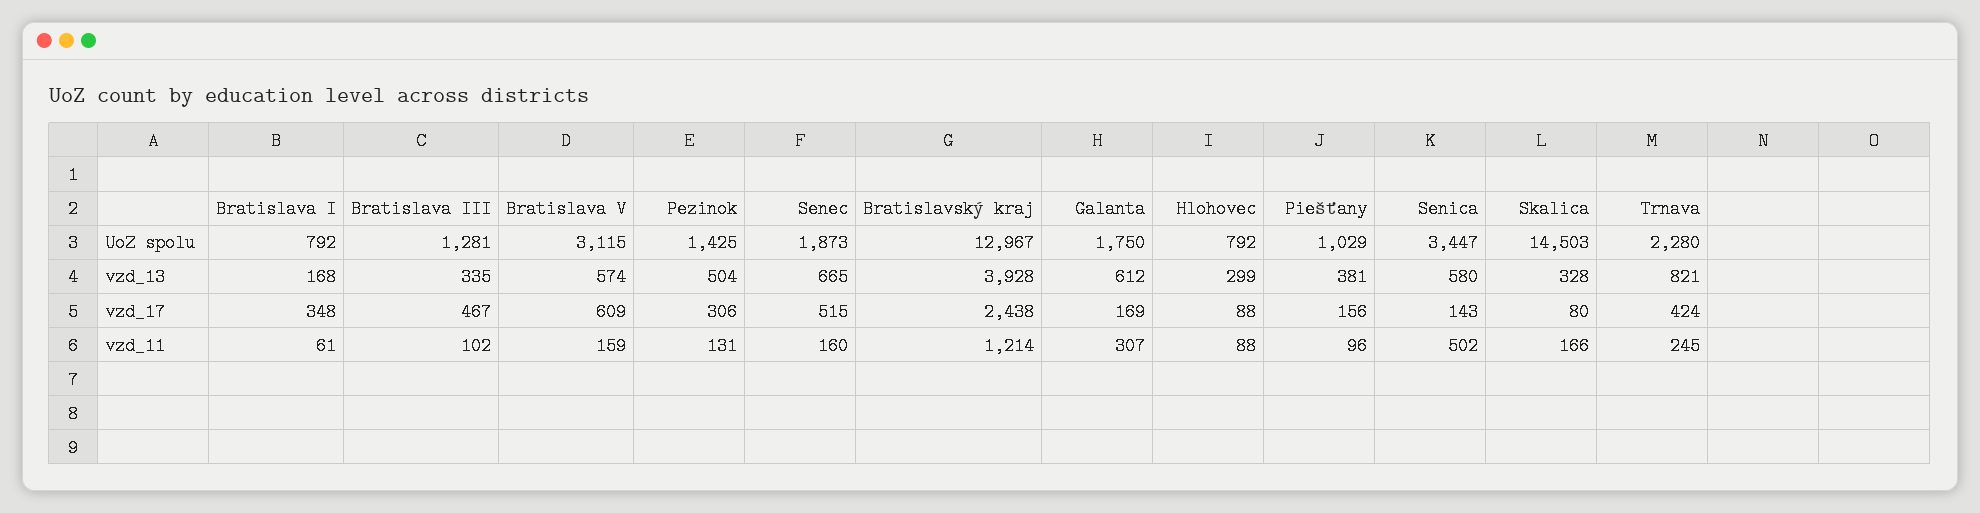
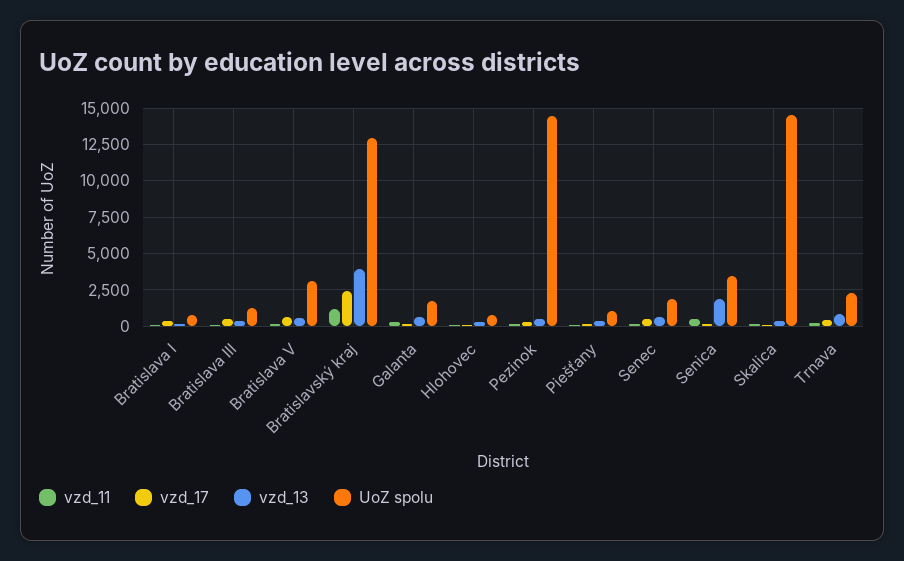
UoZ spolu, Pezinok: 1425 -> 14500
vzd_13, Senica: 580 -> 2000

